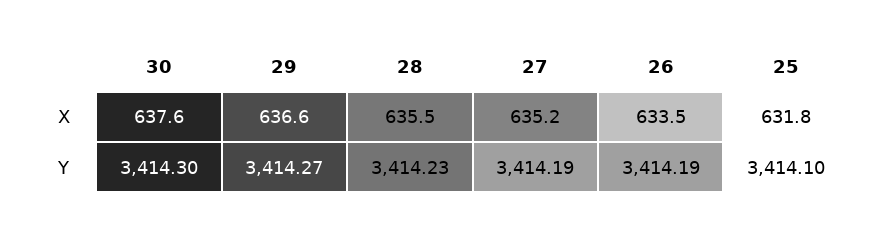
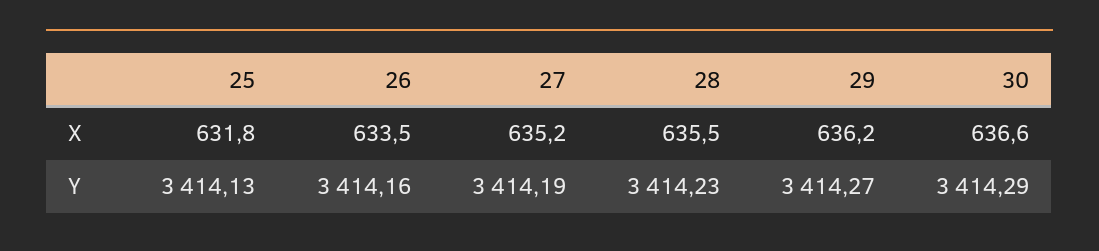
30, X: 637.6 -> 636.6
29, X: 636.6 -> 636.2
30, Y: 3414.3 -> 3414.29
26, Y: 3414.19 -> 3414.16
25, Y: 3414.1 -> 3414.13

